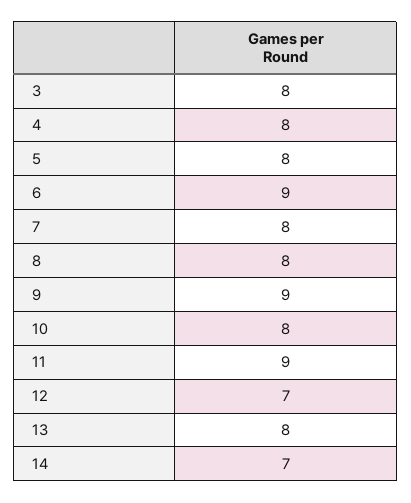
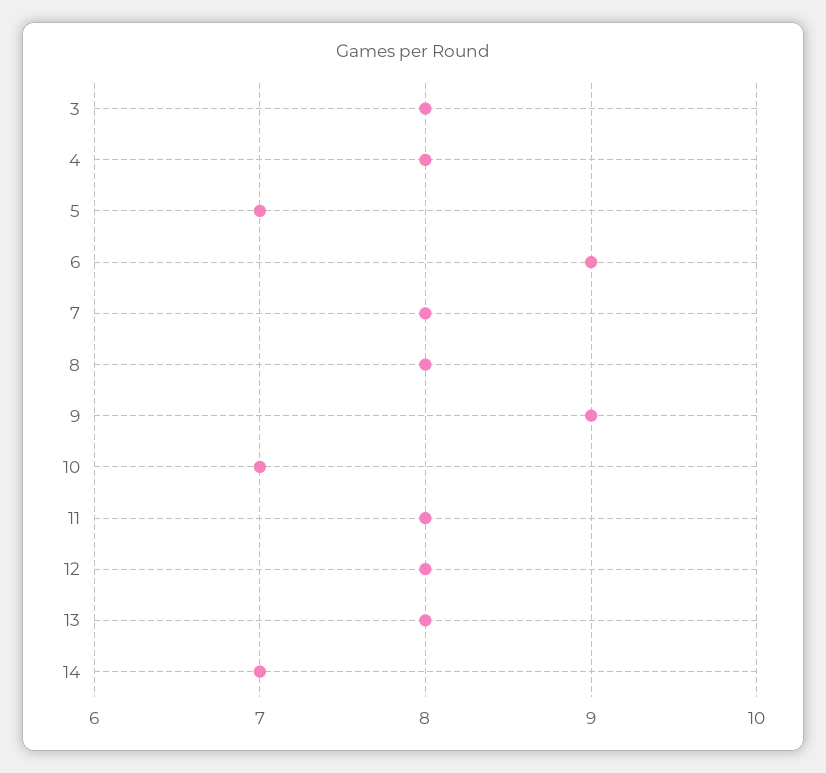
5: 8 -> 7
10: 8 -> 7
11: 9 -> 8
12: 7 -> 8

